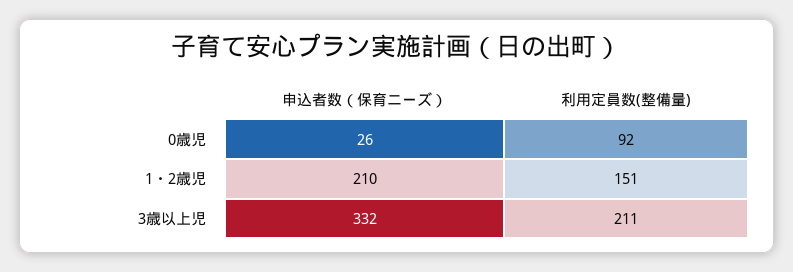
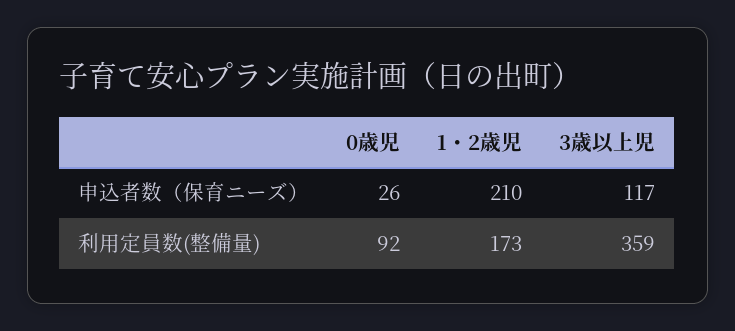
利用定員数(整備量), 1・2歳児: 151 -> 173
申込者数（保育ニーズ）, 3歳以上児: 332 -> 117
利用定員数(整備量), 3歳以上児: 211 -> 359

